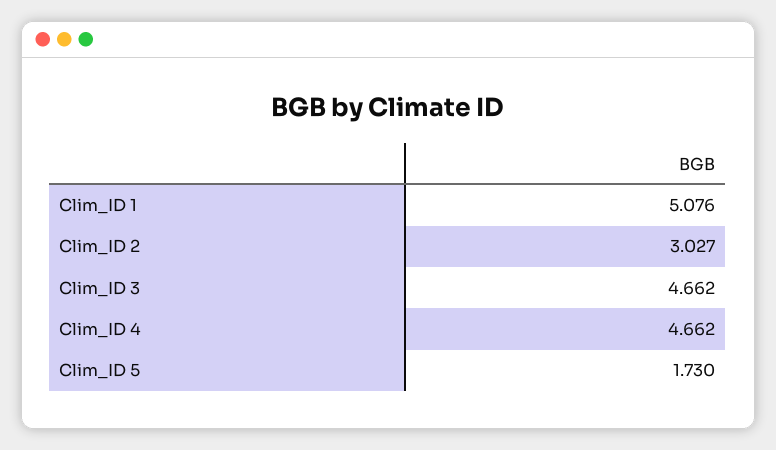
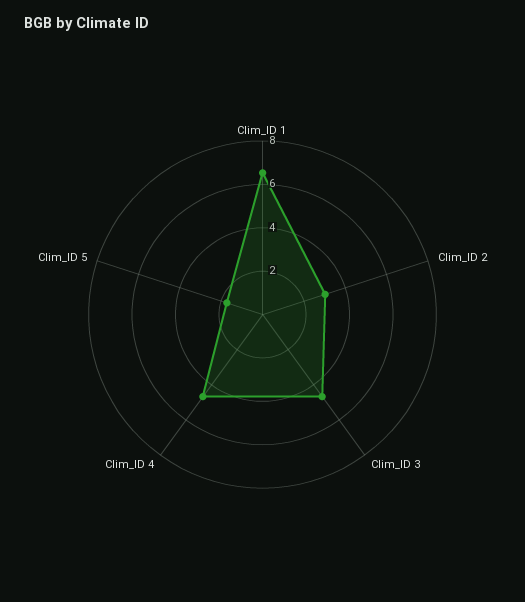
Clim_ID 1: 5.076 -> 6.5

